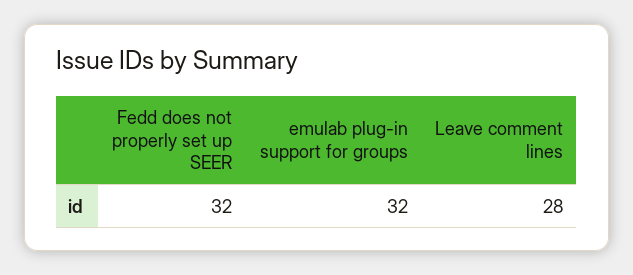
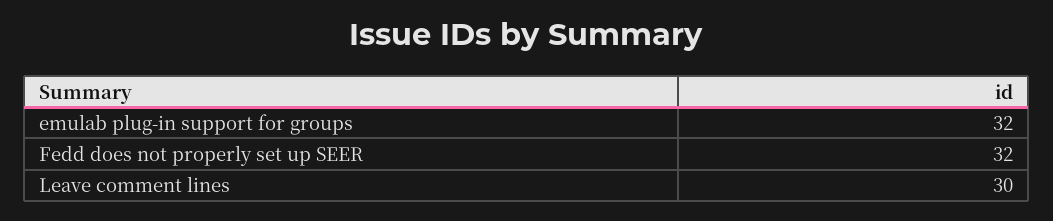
Leave comment lines: 28 -> 30

